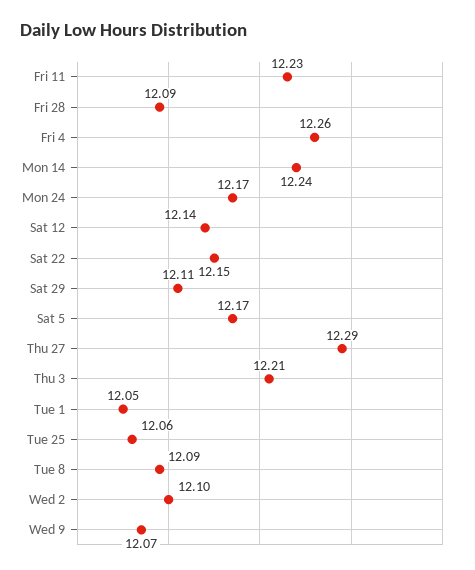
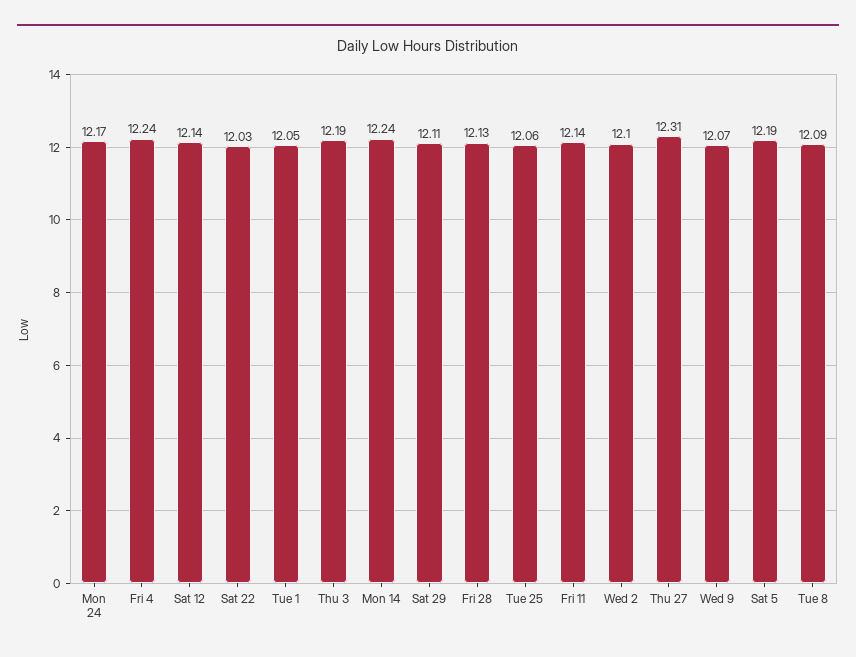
Fri 11: 12.23 -> 12.14
Fri 28: 12.09 -> 12.13
Fri 4: 12.26 -> 12.24
Sat 22: 12.15 -> 12.03
Sat 5: 12.17 -> 12.19
Thu 27: 12.29 -> 12.31
Thu 3: 12.21 -> 12.19

